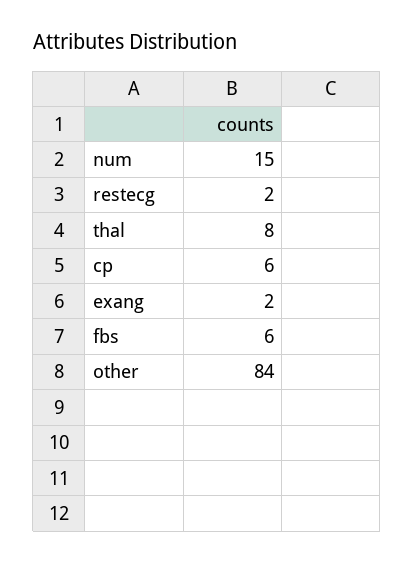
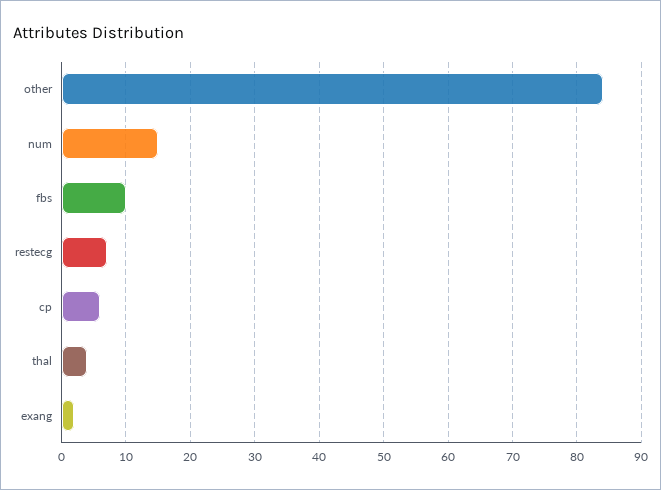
restecg: 2 -> 7
thal: 8 -> 4
fbs: 6 -> 10

